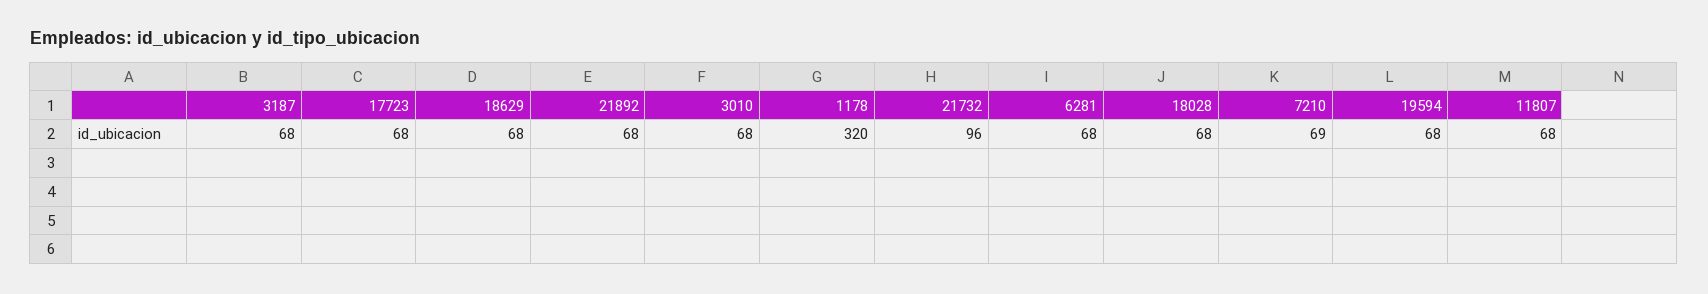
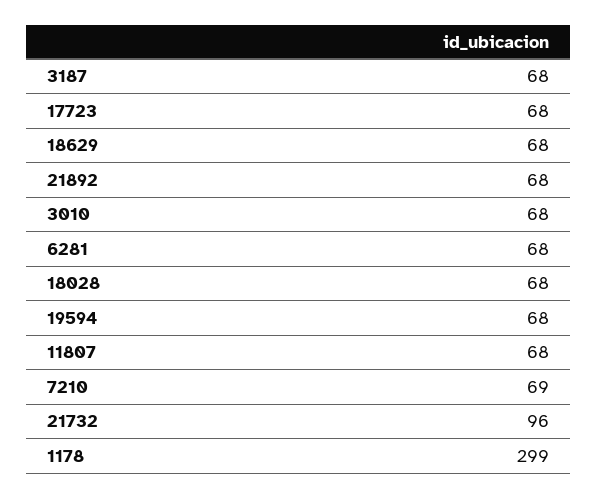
1178: 320 -> 299

